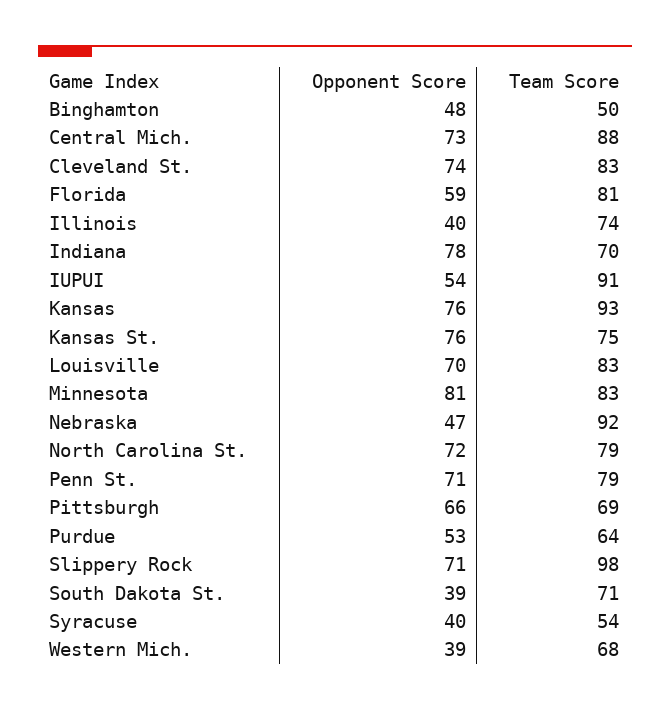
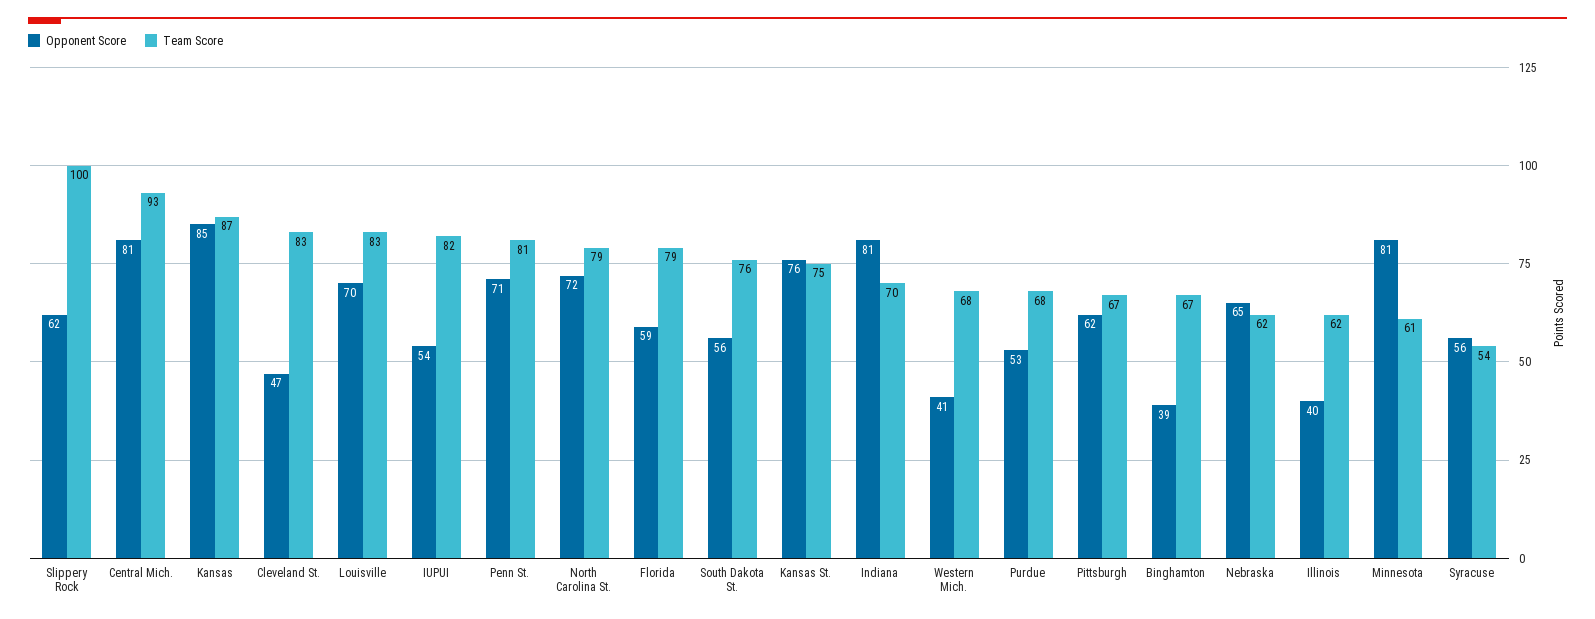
Opponent Score, Binghamton: 48 -> 39
Team Score, Binghamton: 50 -> 67
Opponent Score, Central Mich.: 73 -> 81
Team Score, Central Mich.: 88 -> 93
Opponent Score, Cleveland St.: 74 -> 47
Team Score, Florida: 81 -> 79
Team Score, Illinois: 74 -> 62
Opponent Score, Indiana: 78 -> 81
Team Score, IUPUI: 91 -> 82
Opponent Score, Kansas: 76 -> 85
Team Score, Kansas: 93 -> 87
Team Score, Minnesota: 83 -> 61
Opponent Score, Nebraska: 47 -> 65
Team Score, Nebraska: 92 -> 62
Team Score, Penn St.: 79 -> 81
Opponent Score, Pittsburgh: 66 -> 62
Team Score, Pittsburgh: 69 -> 67
Team Score, Purdue: 64 -> 68
Opponent Score, Slippery Rock: 71 -> 62
Team Score, Slippery Rock: 98 -> 100
Opponent Score, South Dakota St.: 39 -> 56
Team Score, South Dakota St.: 71 -> 76
Opponent Score, Syracuse: 40 -> 56
Opponent Score, Western Mich.: 39 -> 41

